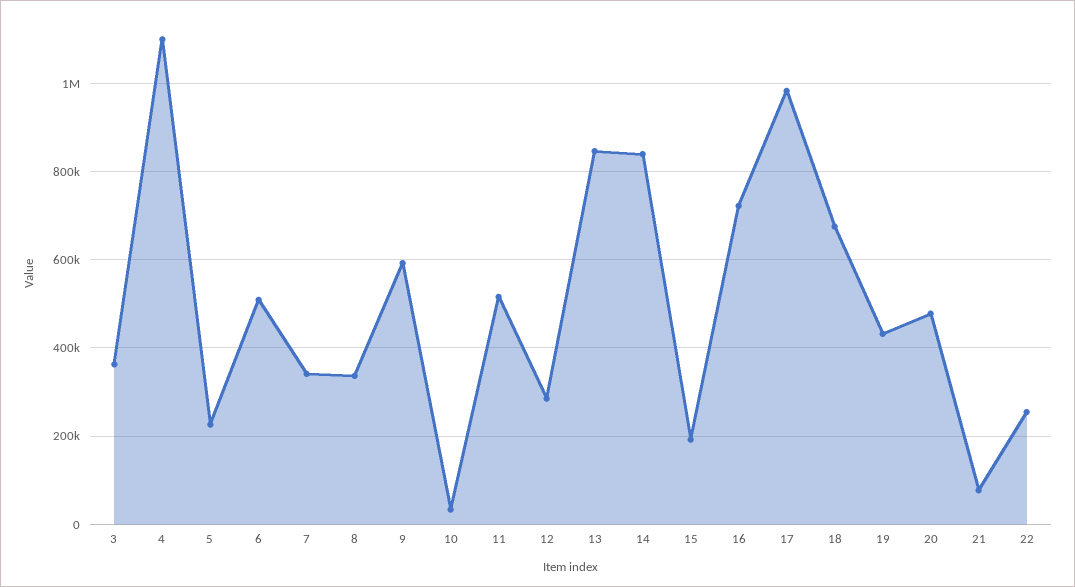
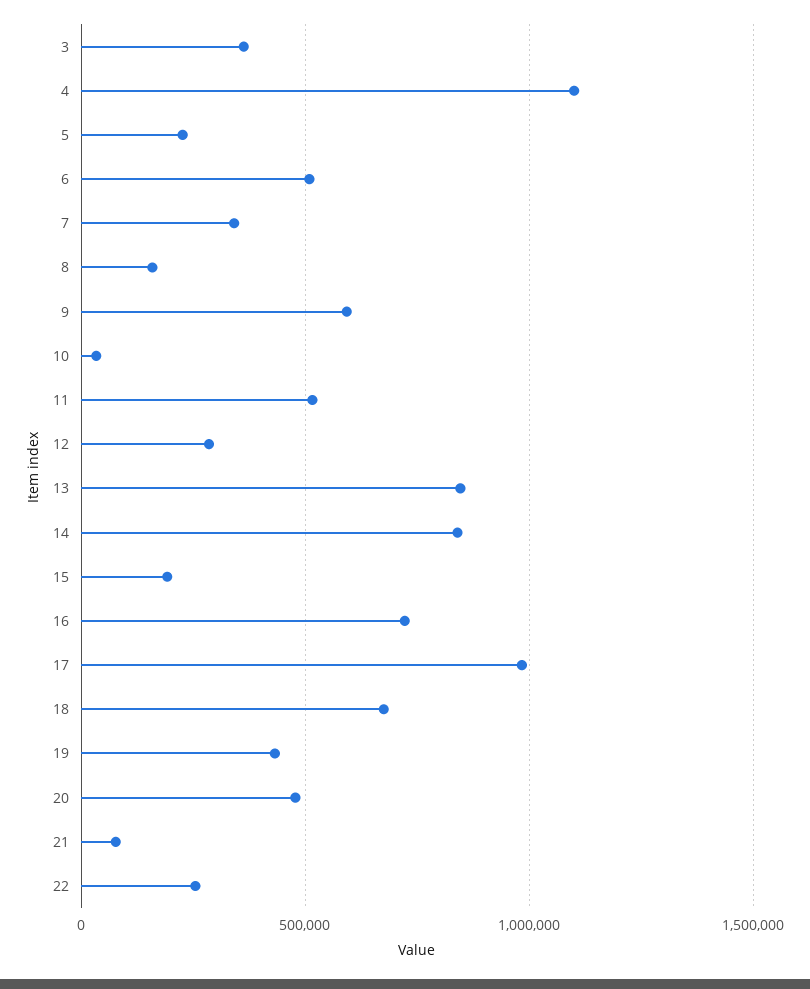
8: 340000 -> 150000

